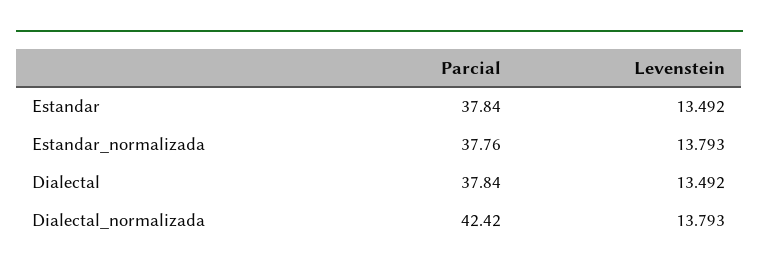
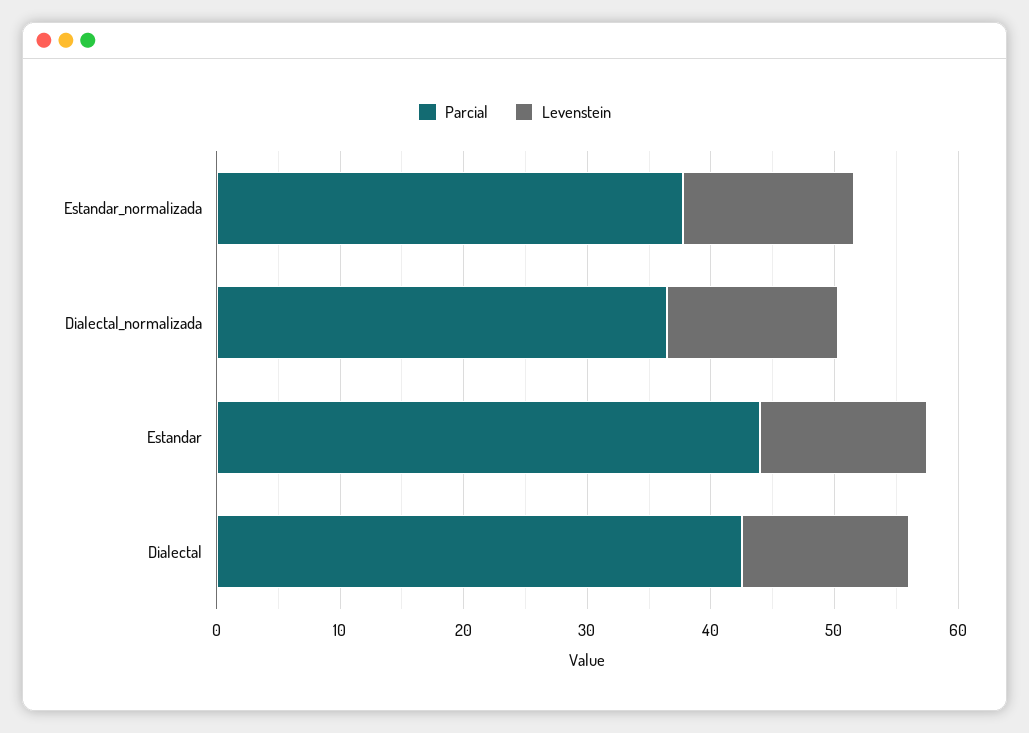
Parcial, Estandar: 37.84 -> 44
Parcial, Dialectal: 37.84 -> 42
Parcial, Dialectal_normalizada: 42.42 -> 36

